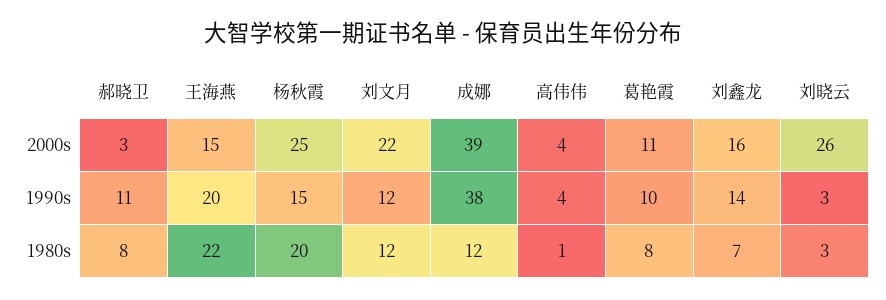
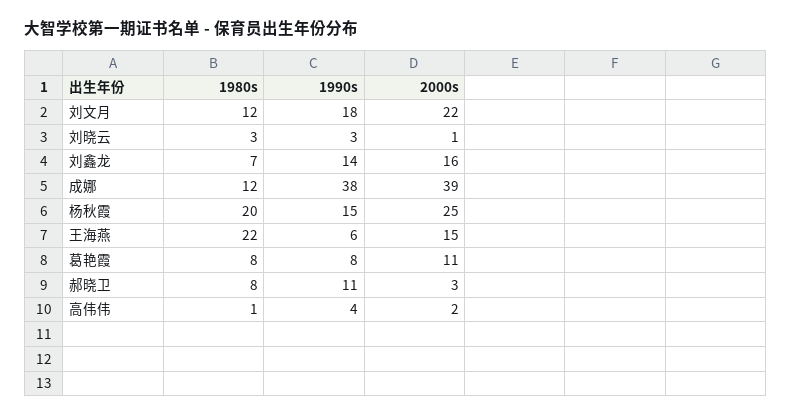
高伟伟, 2000s: 4 -> 2
刘晓云, 2000s: 26 -> 1
王海燕, 1990s: 20 -> 6
刘文月, 1990s: 12 -> 18
葛艳霞, 1990s: 10 -> 8

